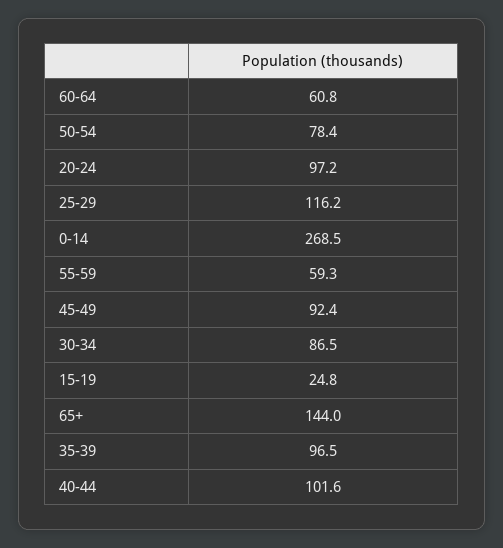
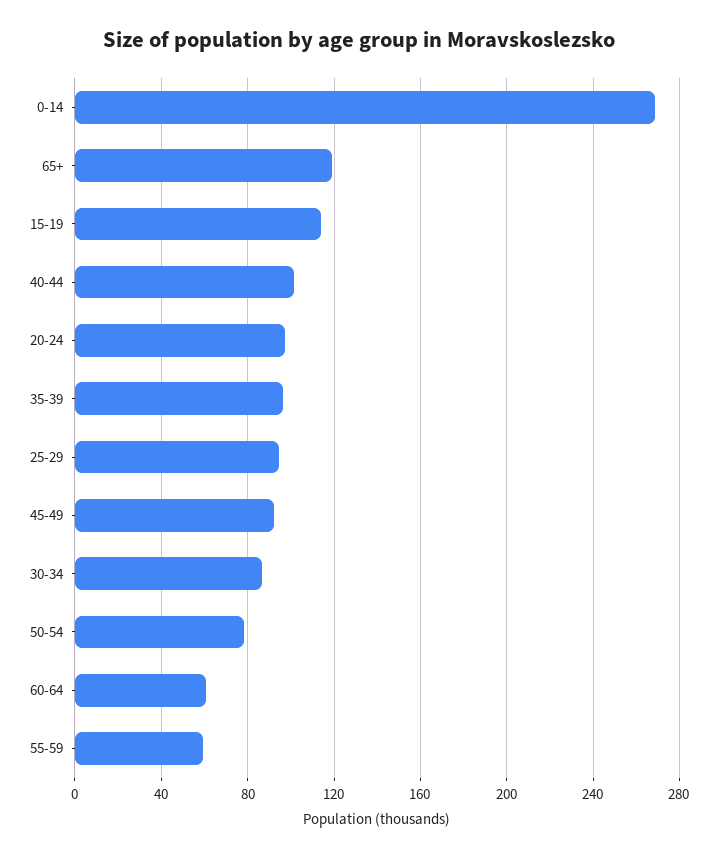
25-29: 116.2 -> 95
15-19: 24.8 -> 115
65+: 144 -> 120

